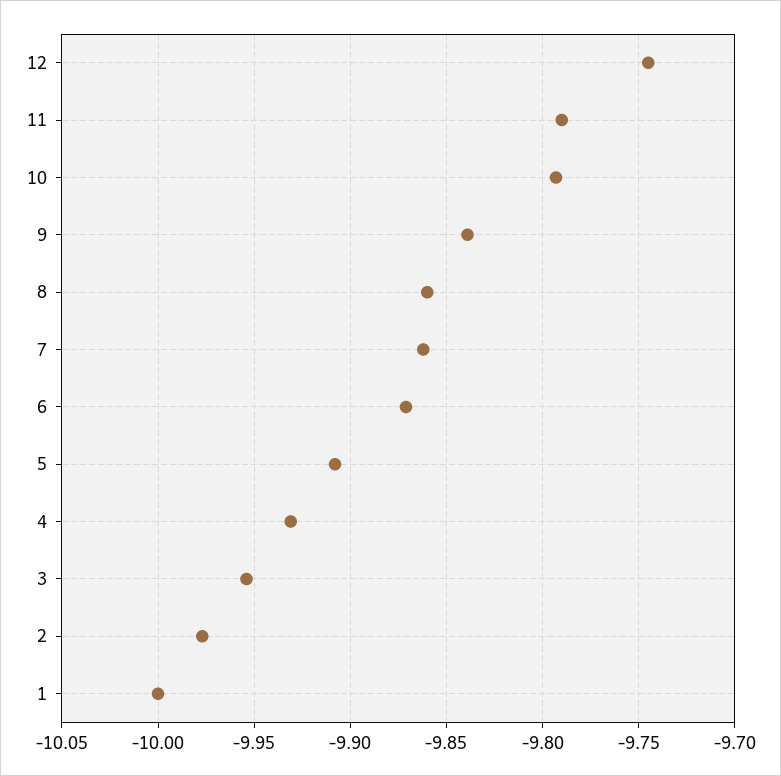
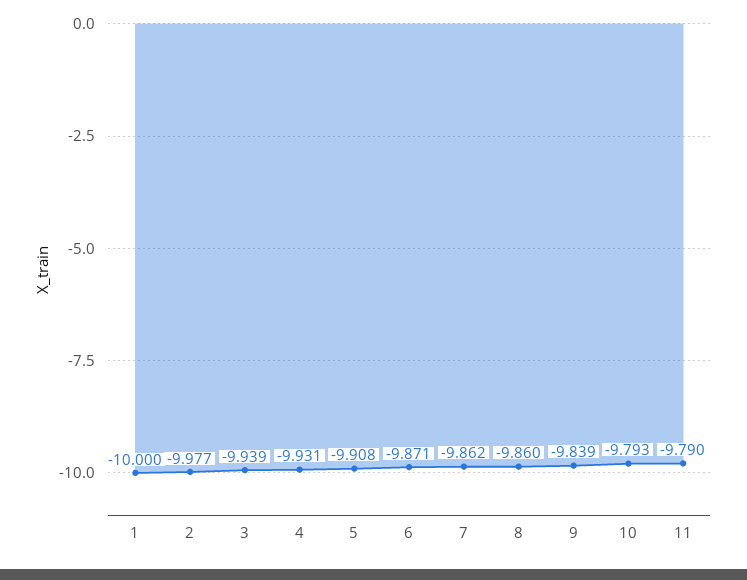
12: -9.745 -> none
3: -9.955 -> -9.939

